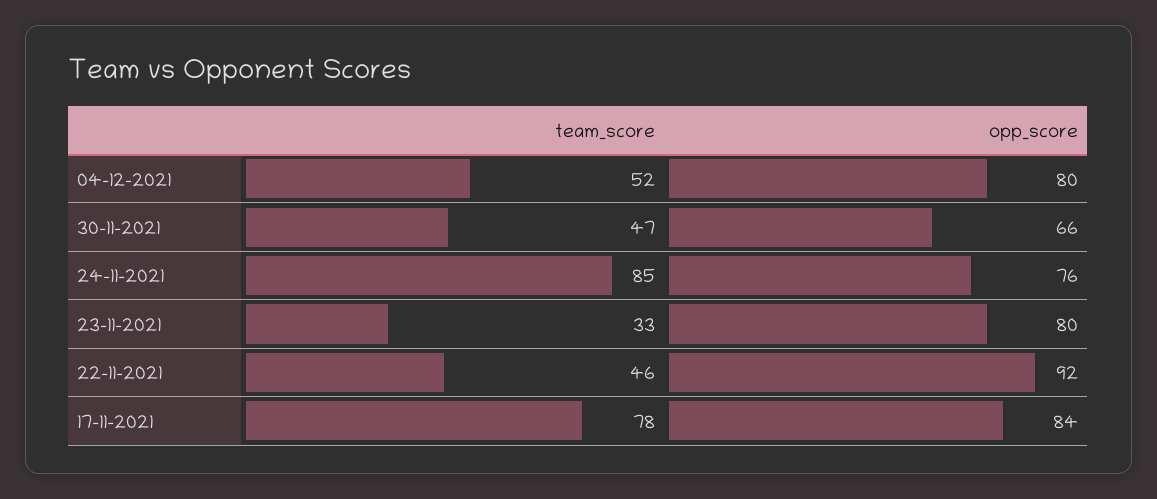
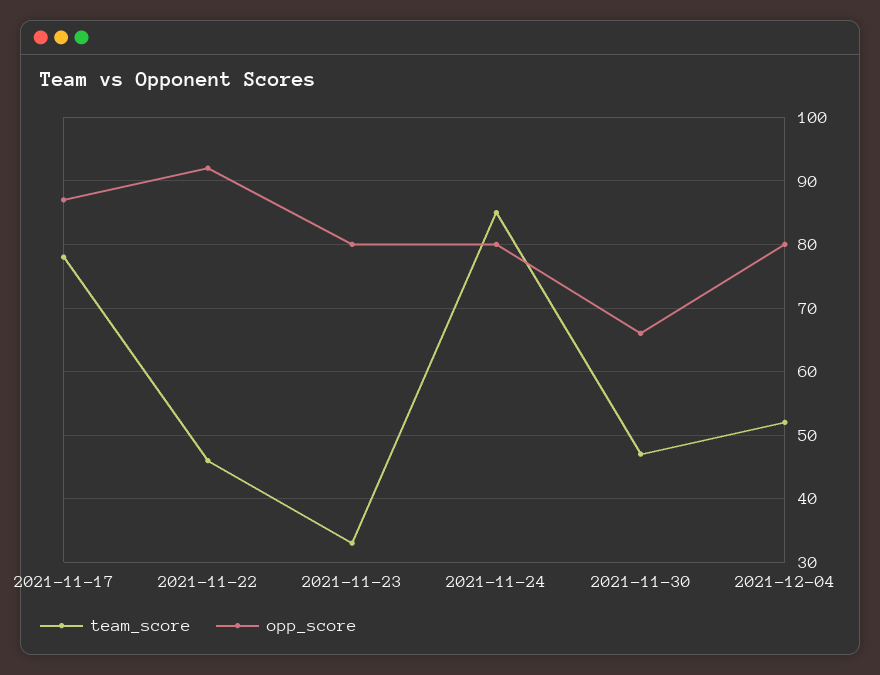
opp_score, 24-11-2021: 76 -> 80
opp_score, 17-11-2021: 84 -> 87

